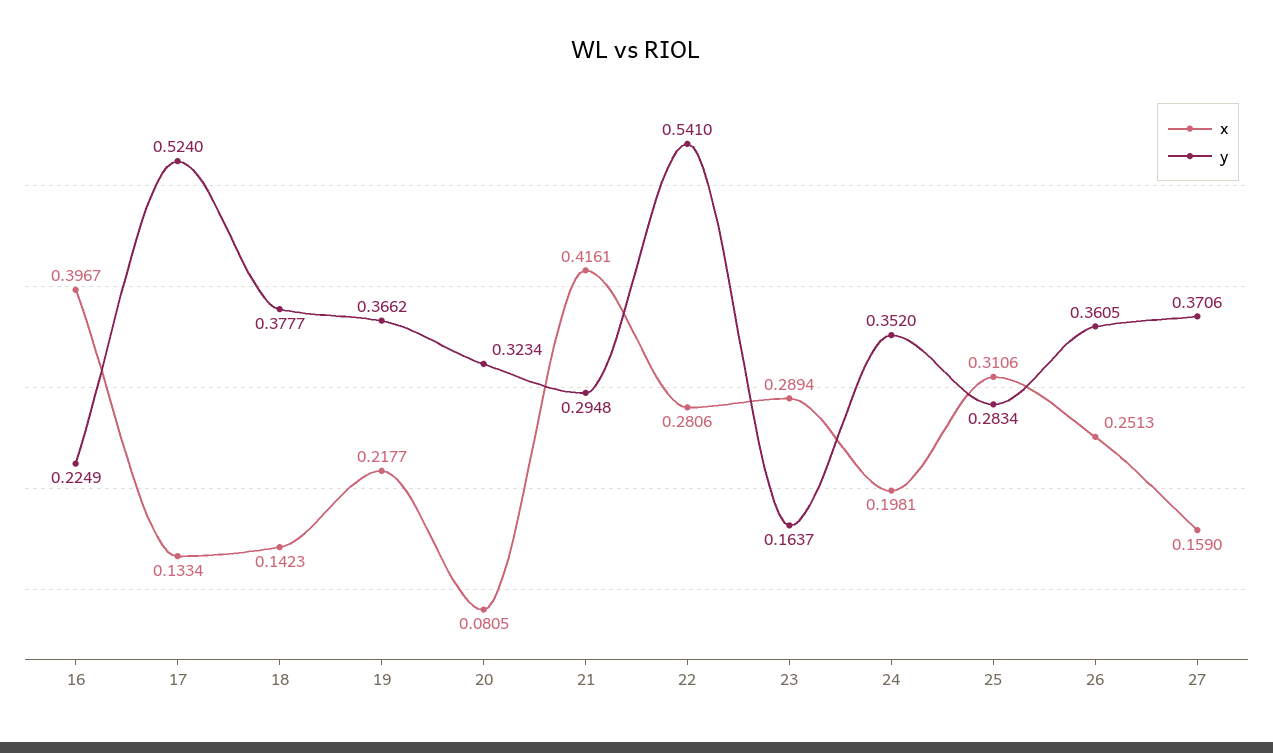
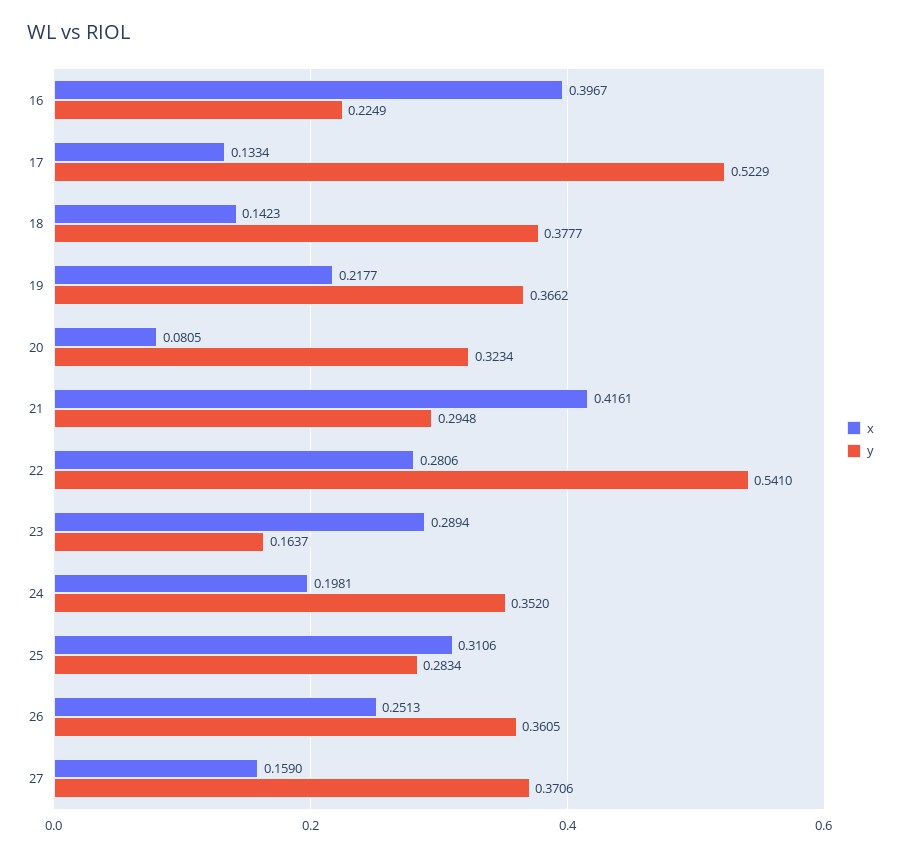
y, 17: 0.524 -> 0.5229

